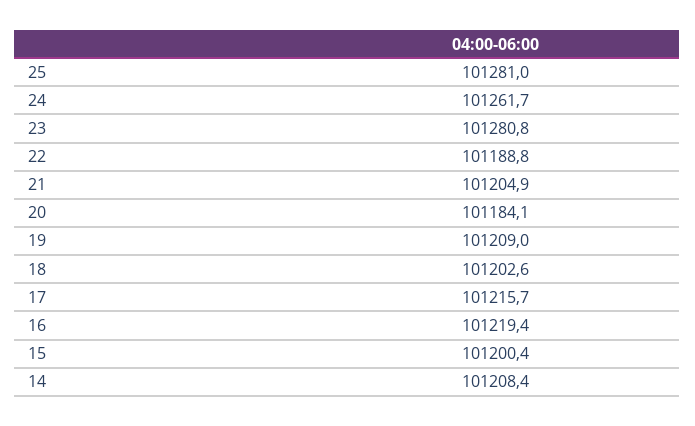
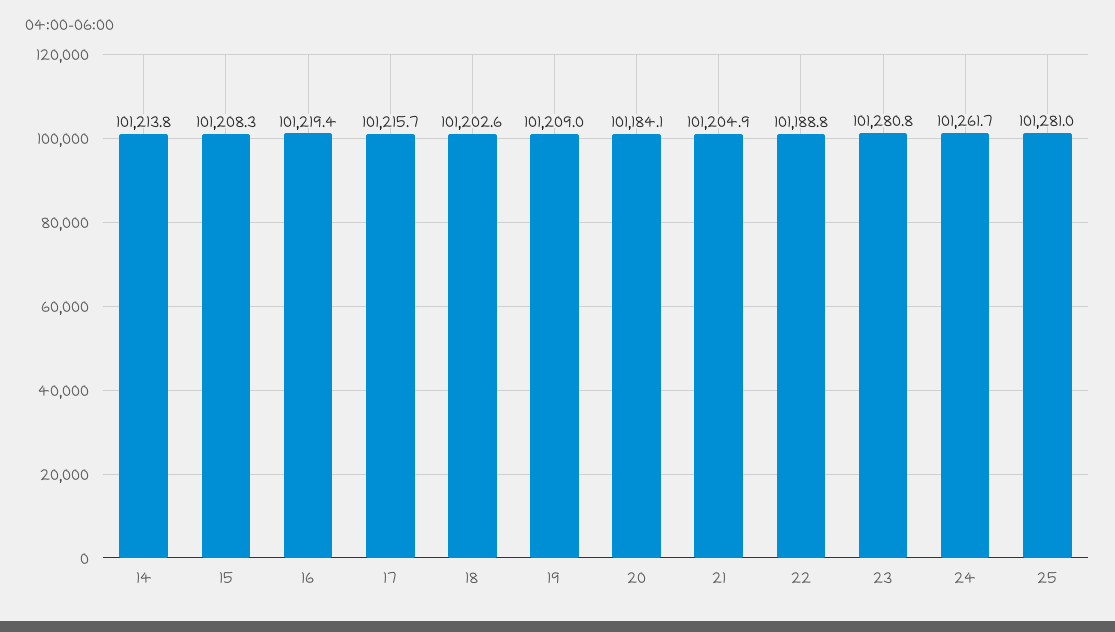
15: 101200.4 -> 101208.3
14: 101208.4 -> 101213.8

